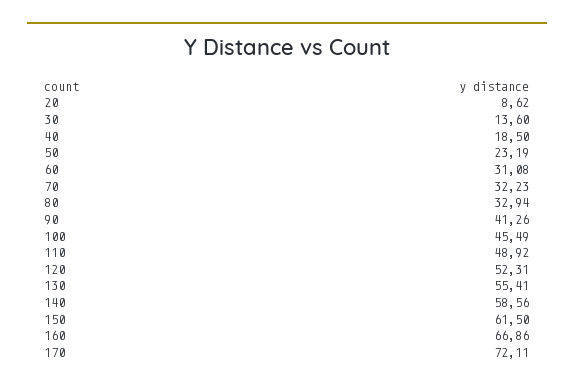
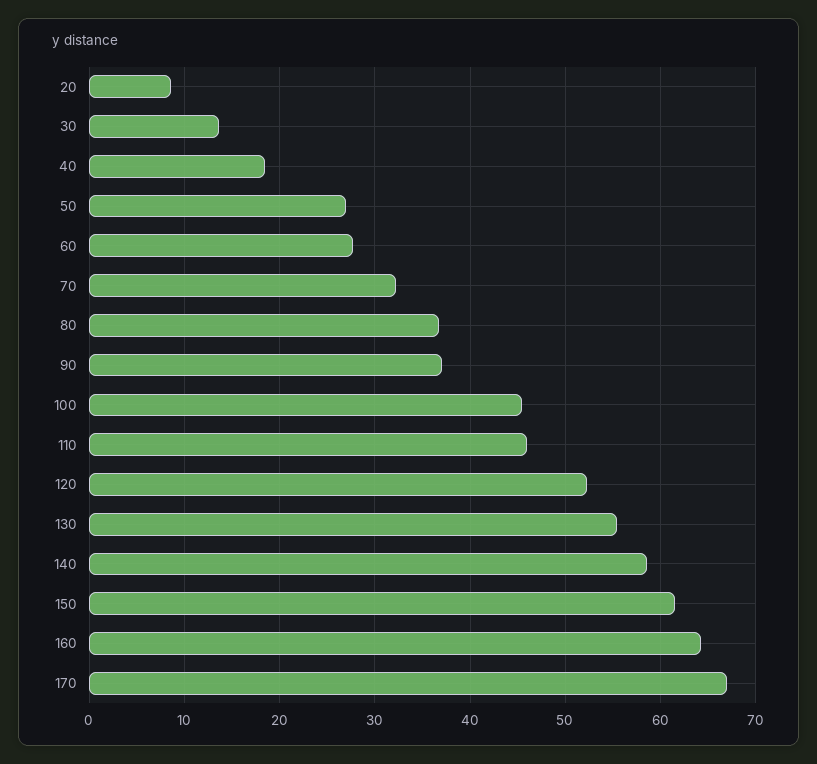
50: 23.19 -> 27
60: 31.08 -> 28
80: 32.94 -> 37
90: 41.26 -> 37
110: 48.92 -> 46
160: 66.86 -> 64
170: 72.11 -> 67

